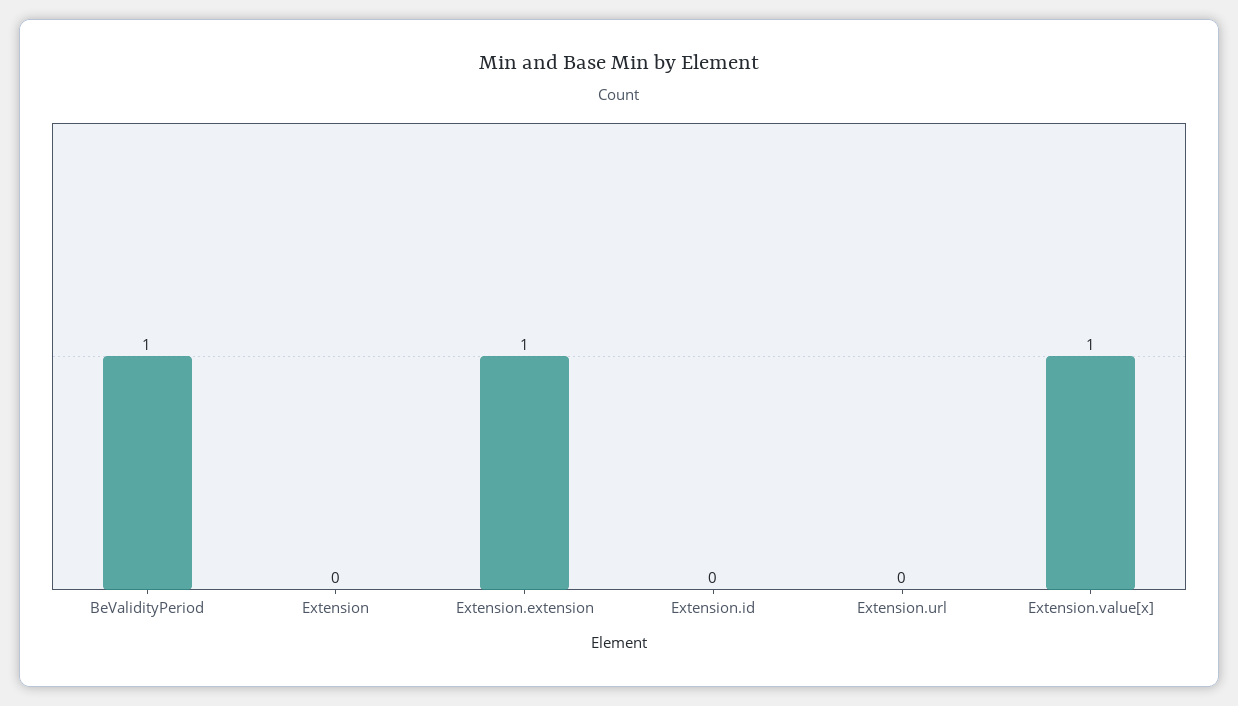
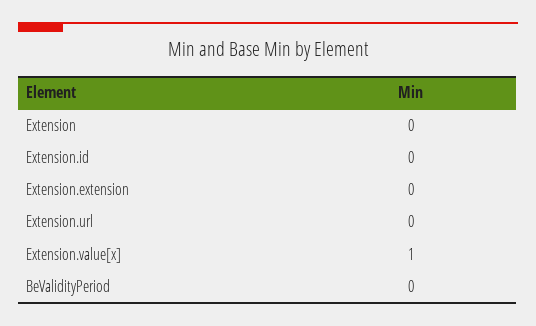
BeValidityPeriod: 1 -> 0
Extension.extension: 1 -> 0

